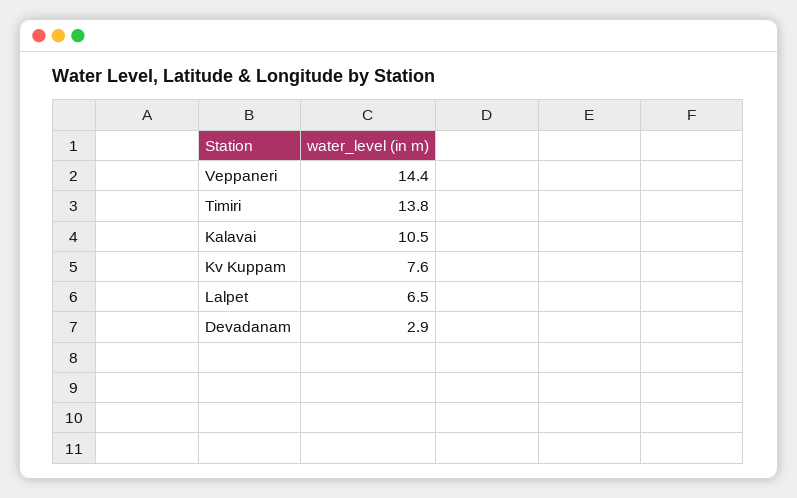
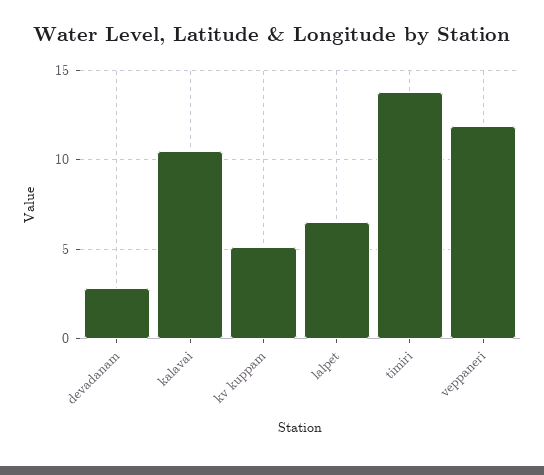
Veppaneri: 14.4 -> 12
Kv Kuppam: 7.6 -> 5

